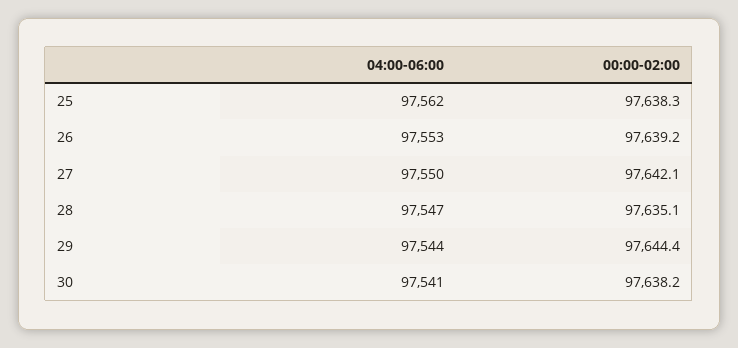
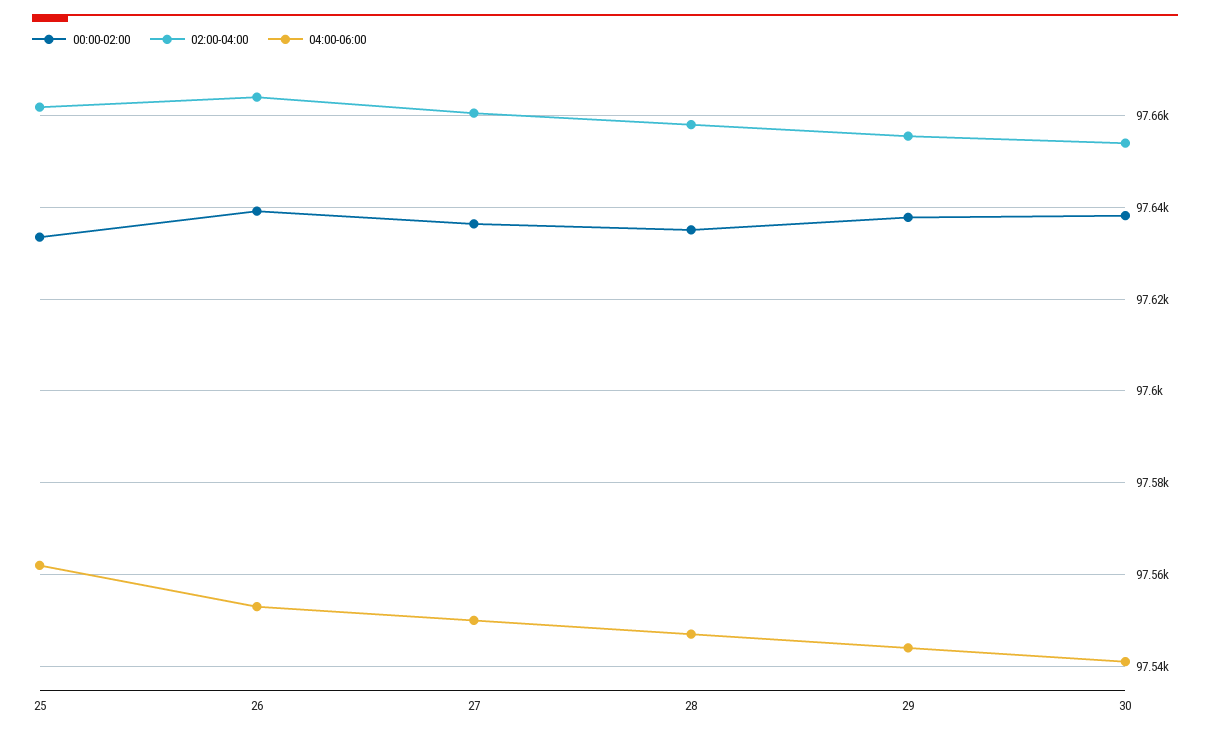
00:00-02:00, 25: 97638.3 -> 97634
00:00-02:00, 27: 97642.1 -> 97636
00:00-02:00, 29: 97644.4 -> 97638
02:00-04:00, 25: none -> 97662
02:00-04:00, 26: none -> 97664
02:00-04:00, 27: none -> 97660
02:00-04:00, 28: none -> 97658
02:00-04:00, 29: none -> 97656
02:00-04:00, 30: none -> 97654

